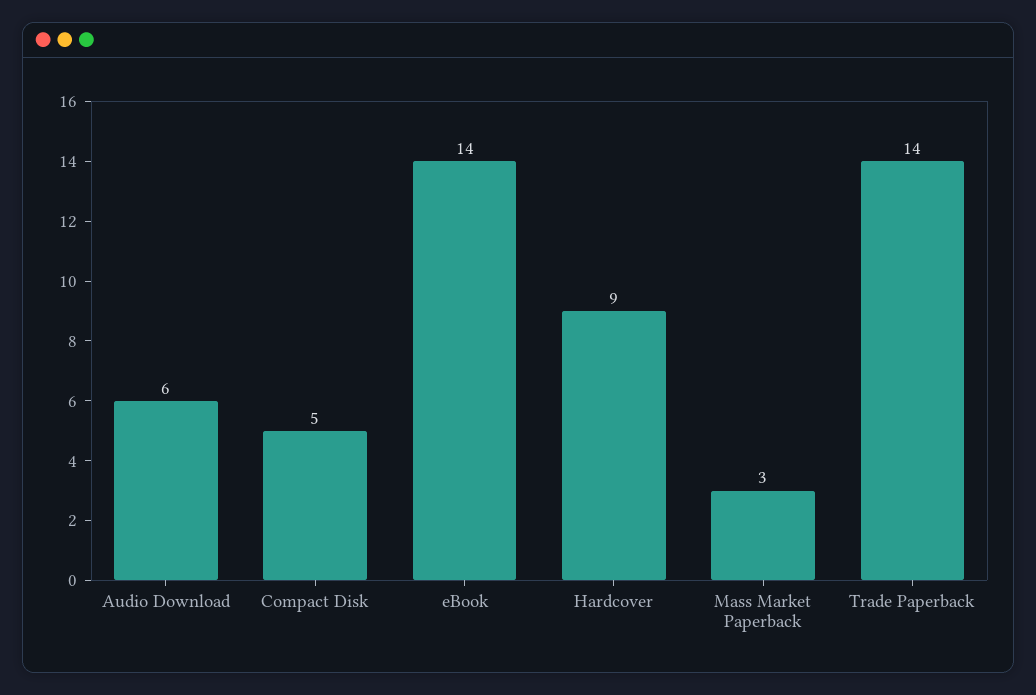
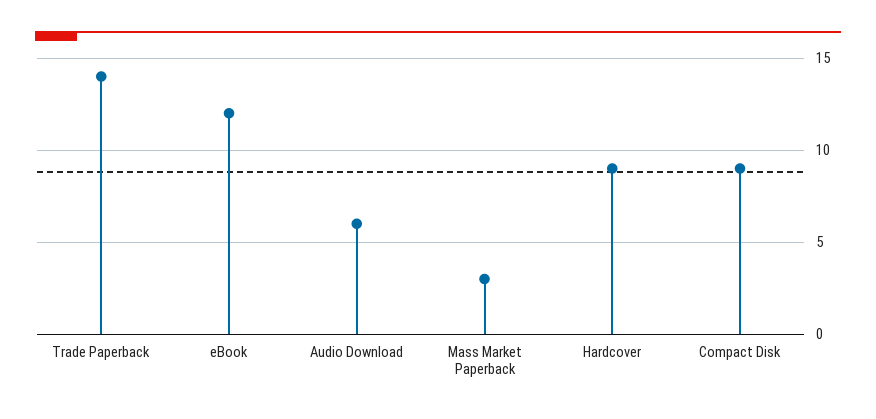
Compact Disk: 5 -> 9
eBook: 14 -> 12

